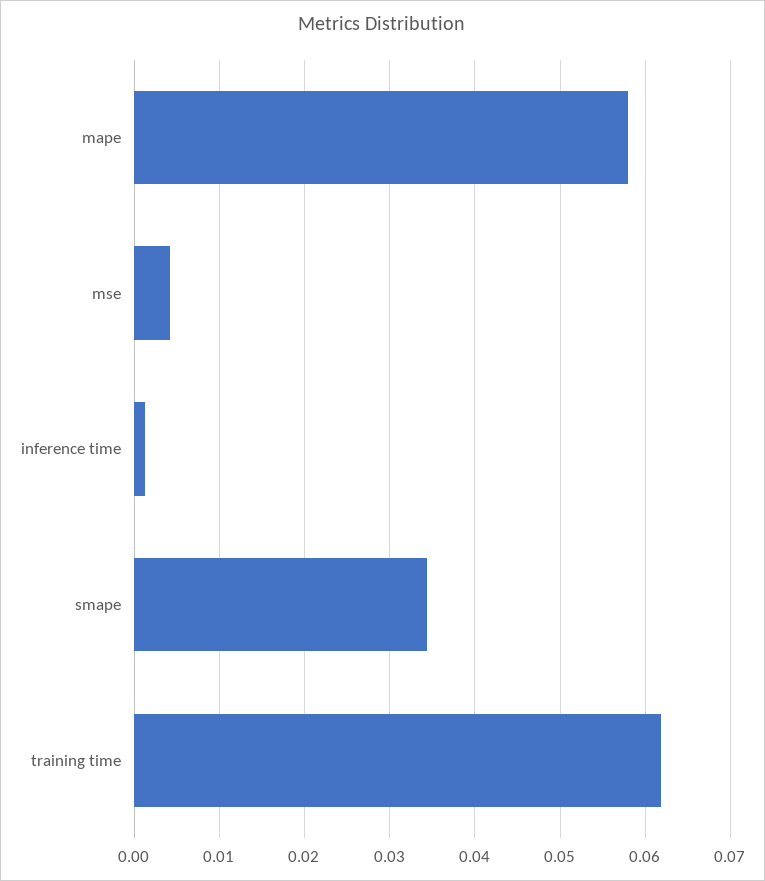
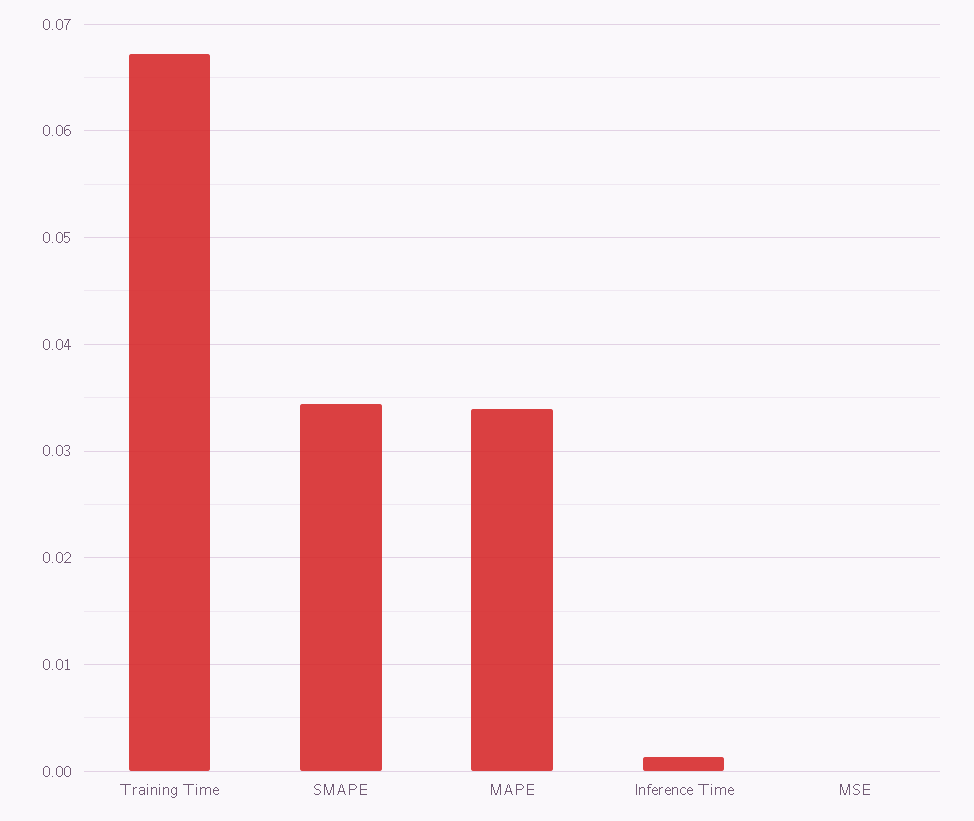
mape: 0.058 -> 0.034
mse: 0.004 -> 0
training time: 0.062 -> 0.067

